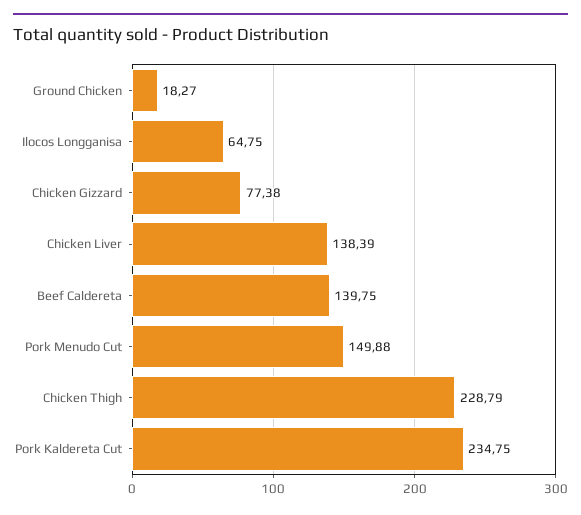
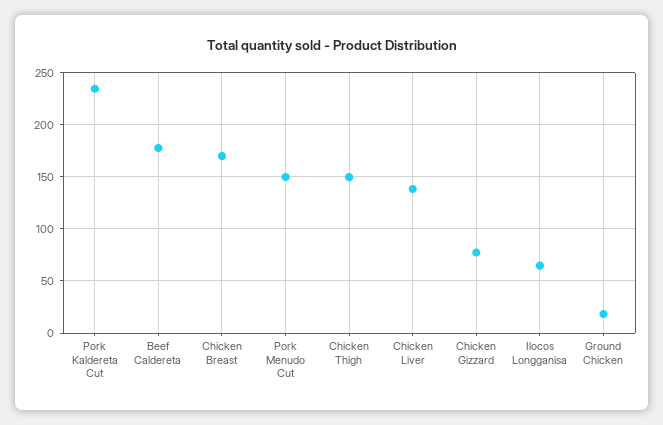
Beef Caldereta: 139.75 -> 180
Chicken Thigh: 228.79 -> 150
Chicken Breast: none -> 170

